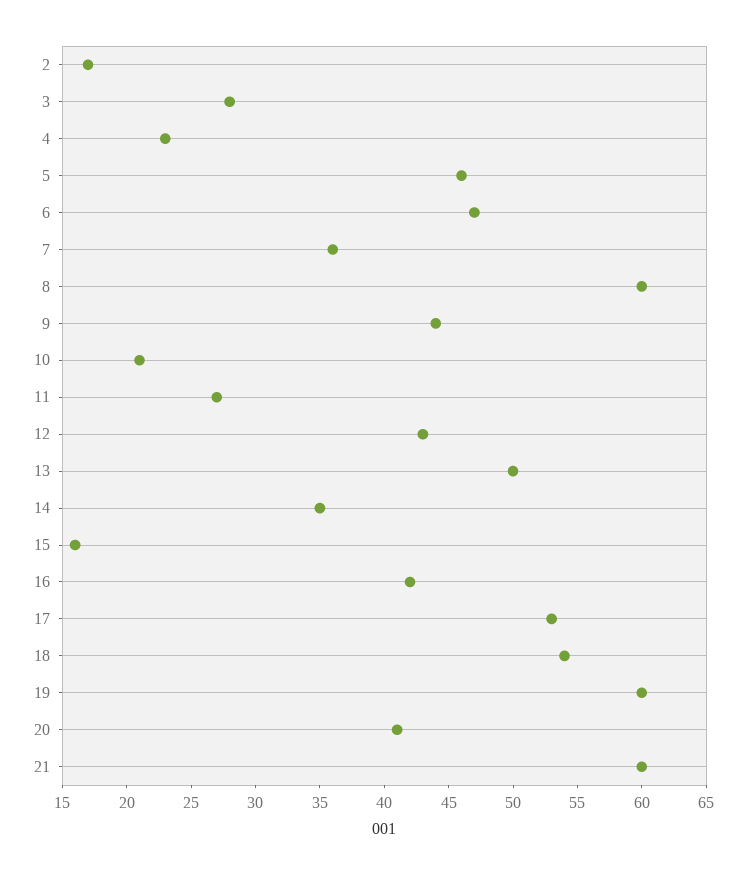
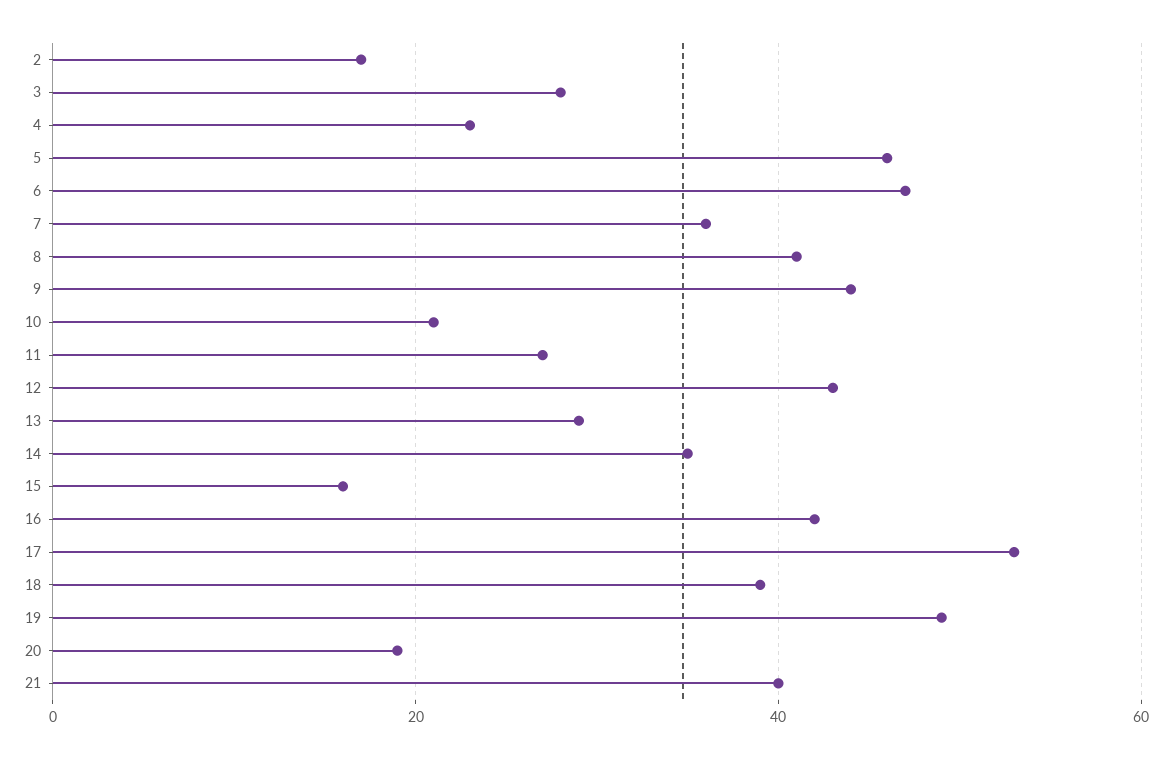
8: 60 -> 40
13: 50 -> 30
18: 54 -> 40
19: 60 -> 50
20: 41 -> 20
21: 60 -> 40

